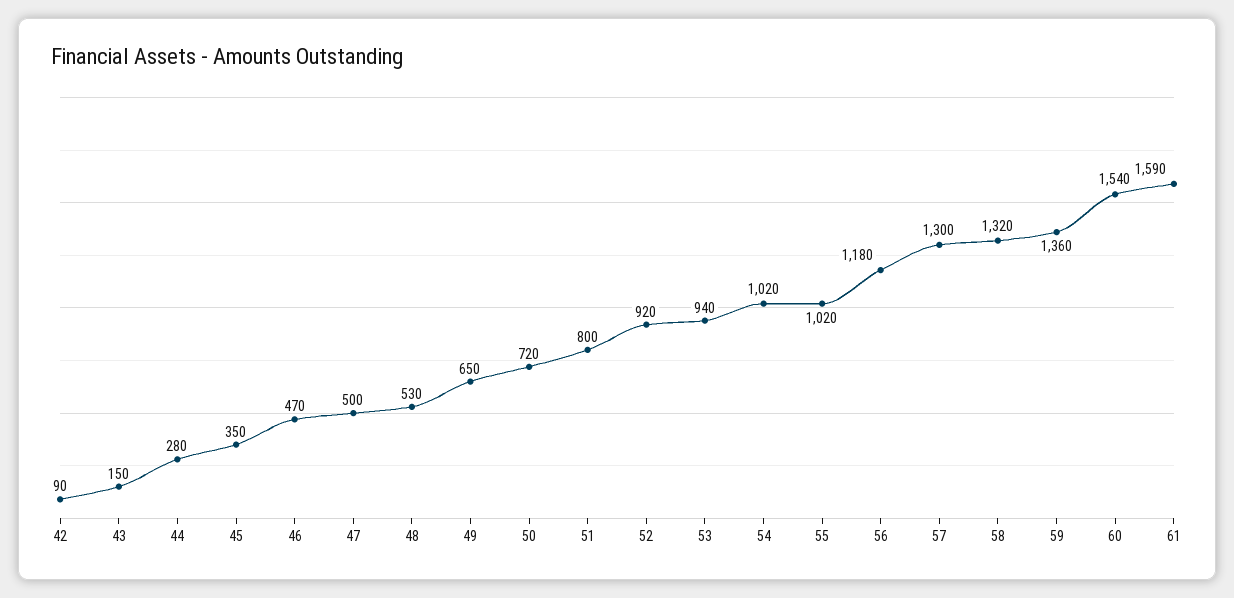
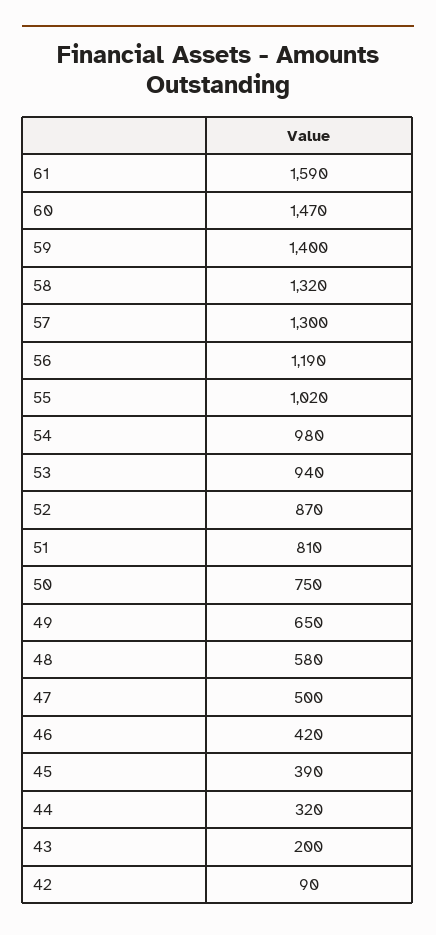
43: 150 -> 200
44: 280 -> 320
45: 350 -> 390
46: 470 -> 420
48: 530 -> 580
50: 720 -> 750
51: 800 -> 810
52: 920 -> 870
54: 1020 -> 980
56: 1180 -> 1190
59: 1360 -> 1400
60: 1540 -> 1470

